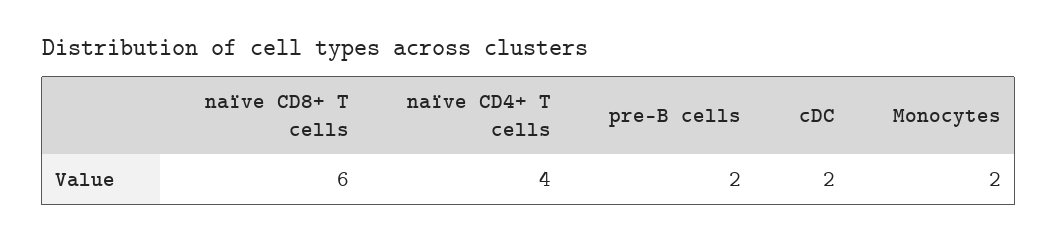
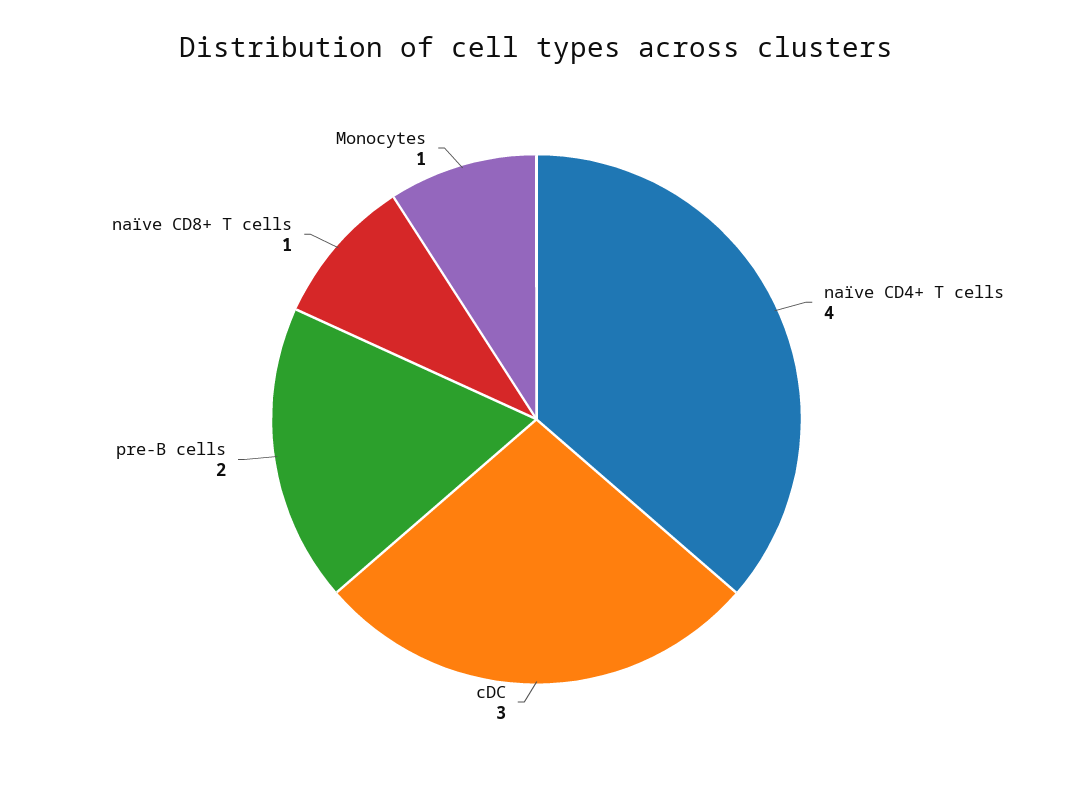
naïve CD8+ T cells: 6 -> 1
cDC: 2 -> 3
Monocytes: 2 -> 1

